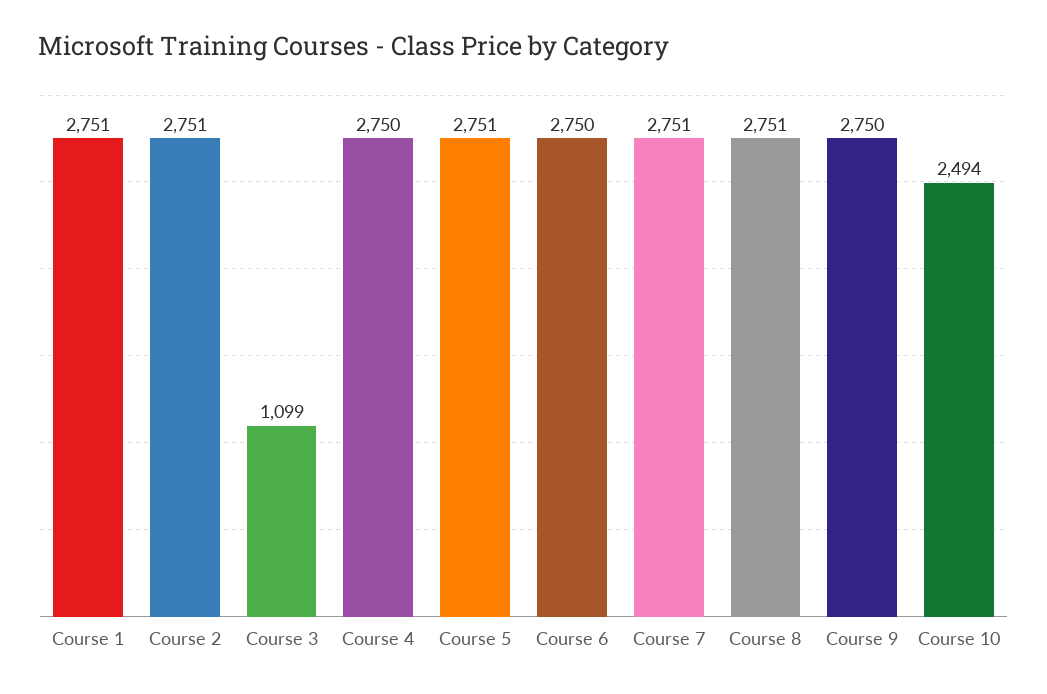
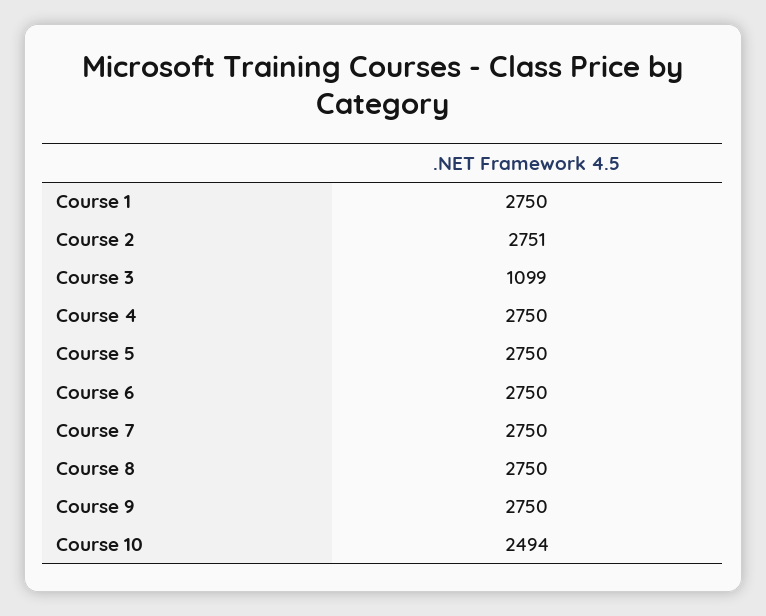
Course 1: 2751 -> 2750
Course 5: 2751 -> 2750
Course 7: 2751 -> 2750
Course 8: 2751 -> 2750

